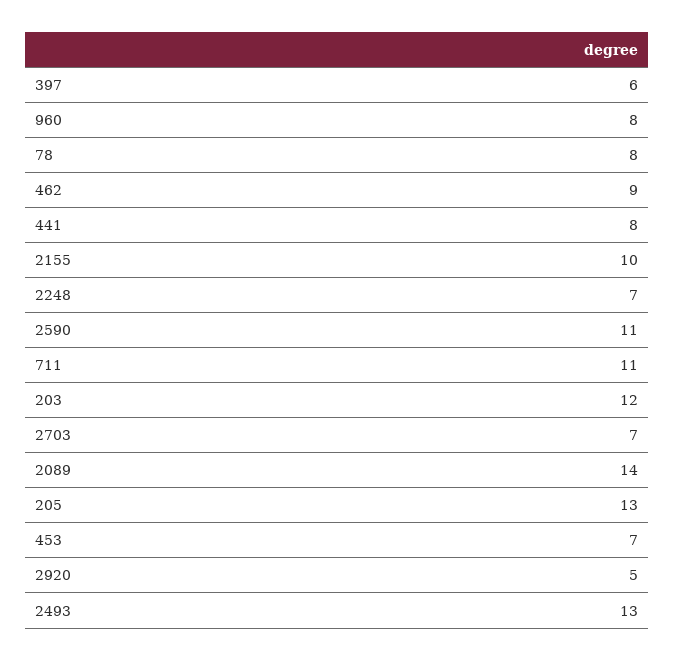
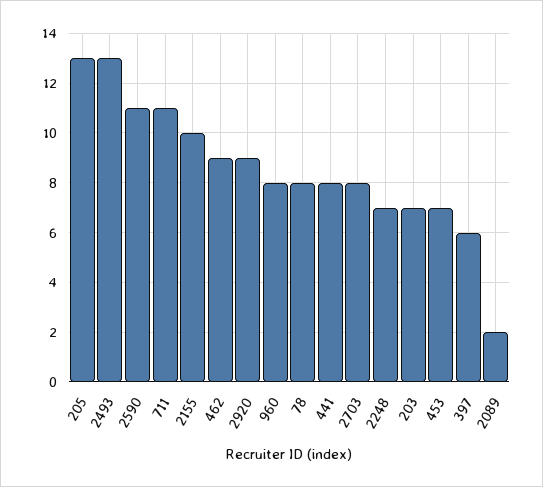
203: 12 -> 7
2703: 7 -> 8
2089: 14 -> 2
2920: 5 -> 9

